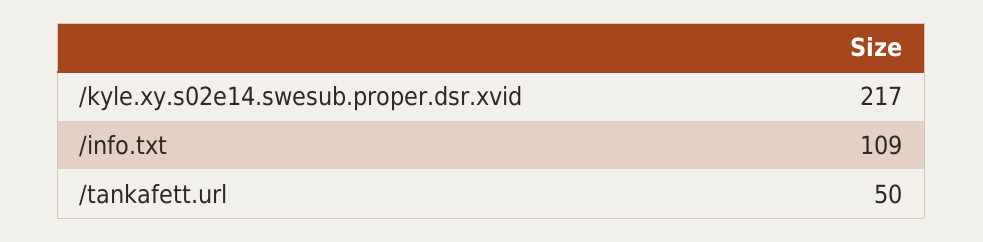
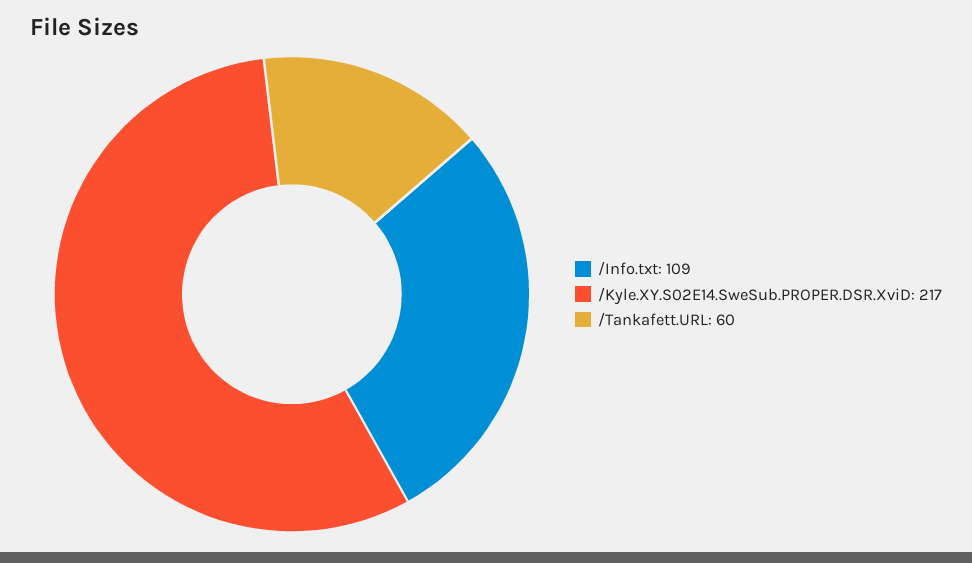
/tankafett.url: 50 -> 60

